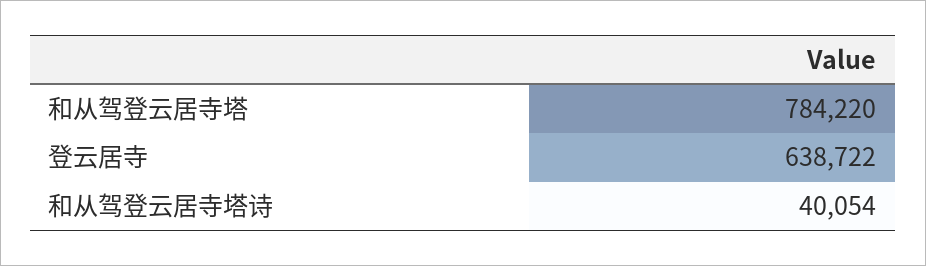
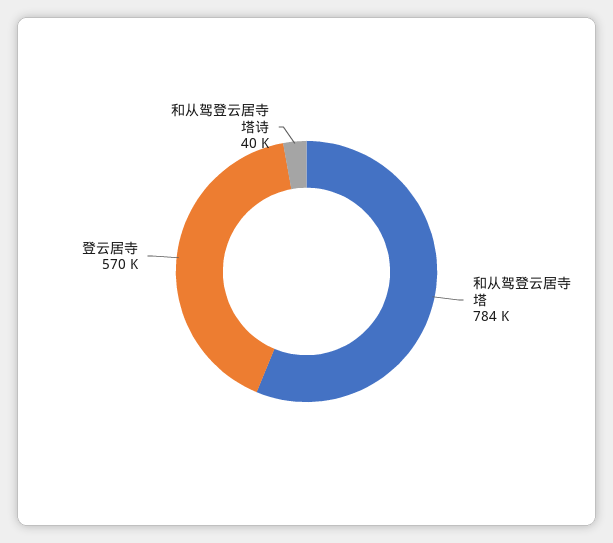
登云居寺: 638722 -> 570000

